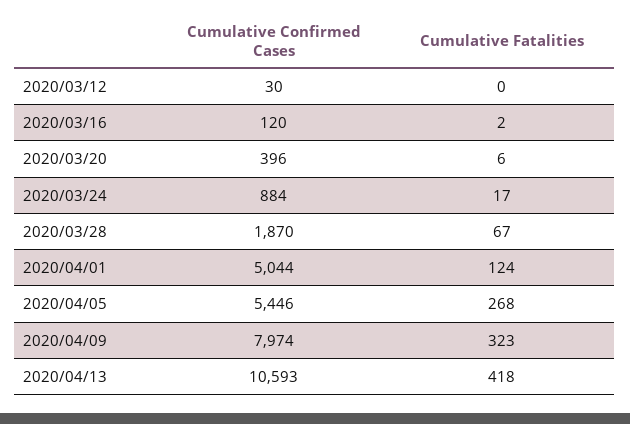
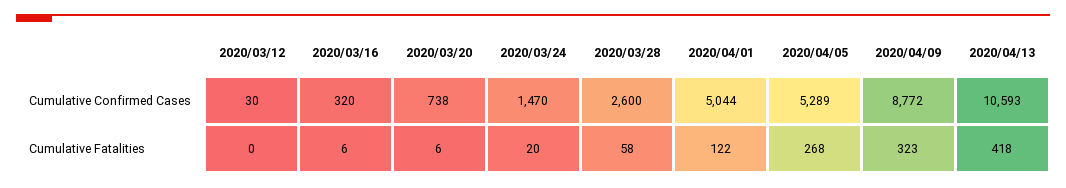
Cumulative Confirmed Cases, 2020/03/16: 120 -> 320
Cumulative Fatalities, 2020/03/16: 2 -> 6
Cumulative Confirmed Cases, 2020/03/20: 396 -> 738
Cumulative Confirmed Cases, 2020/03/24: 884 -> 1470
Cumulative Fatalities, 2020/03/24: 17 -> 20
Cumulative Confirmed Cases, 2020/03/28: 1870 -> 2600
Cumulative Fatalities, 2020/03/28: 67 -> 58
Cumulative Fatalities, 2020/04/01: 124 -> 122
Cumulative Confirmed Cases, 2020/04/05: 5446 -> 5289
Cumulative Confirmed Cases, 2020/04/09: 7974 -> 8772

